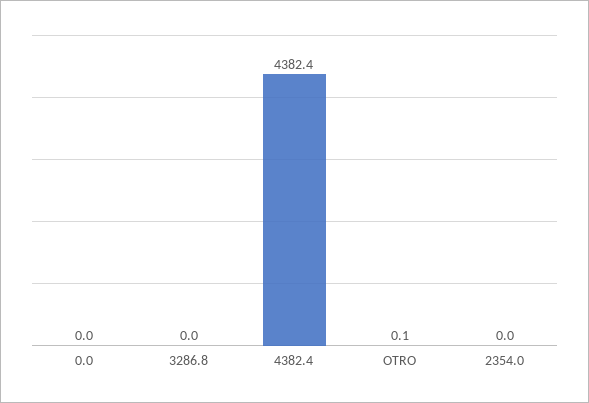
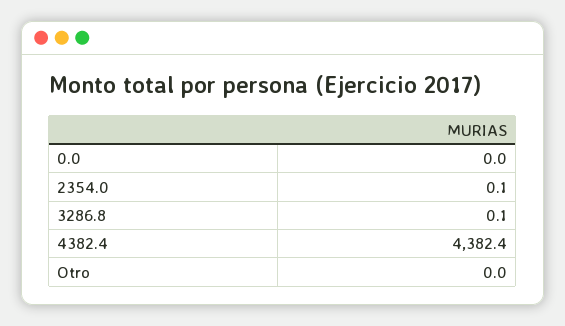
3286.8: 0 -> 0.1
OTRO: 0.1 -> 0
2354.0: 0 -> 0.1

